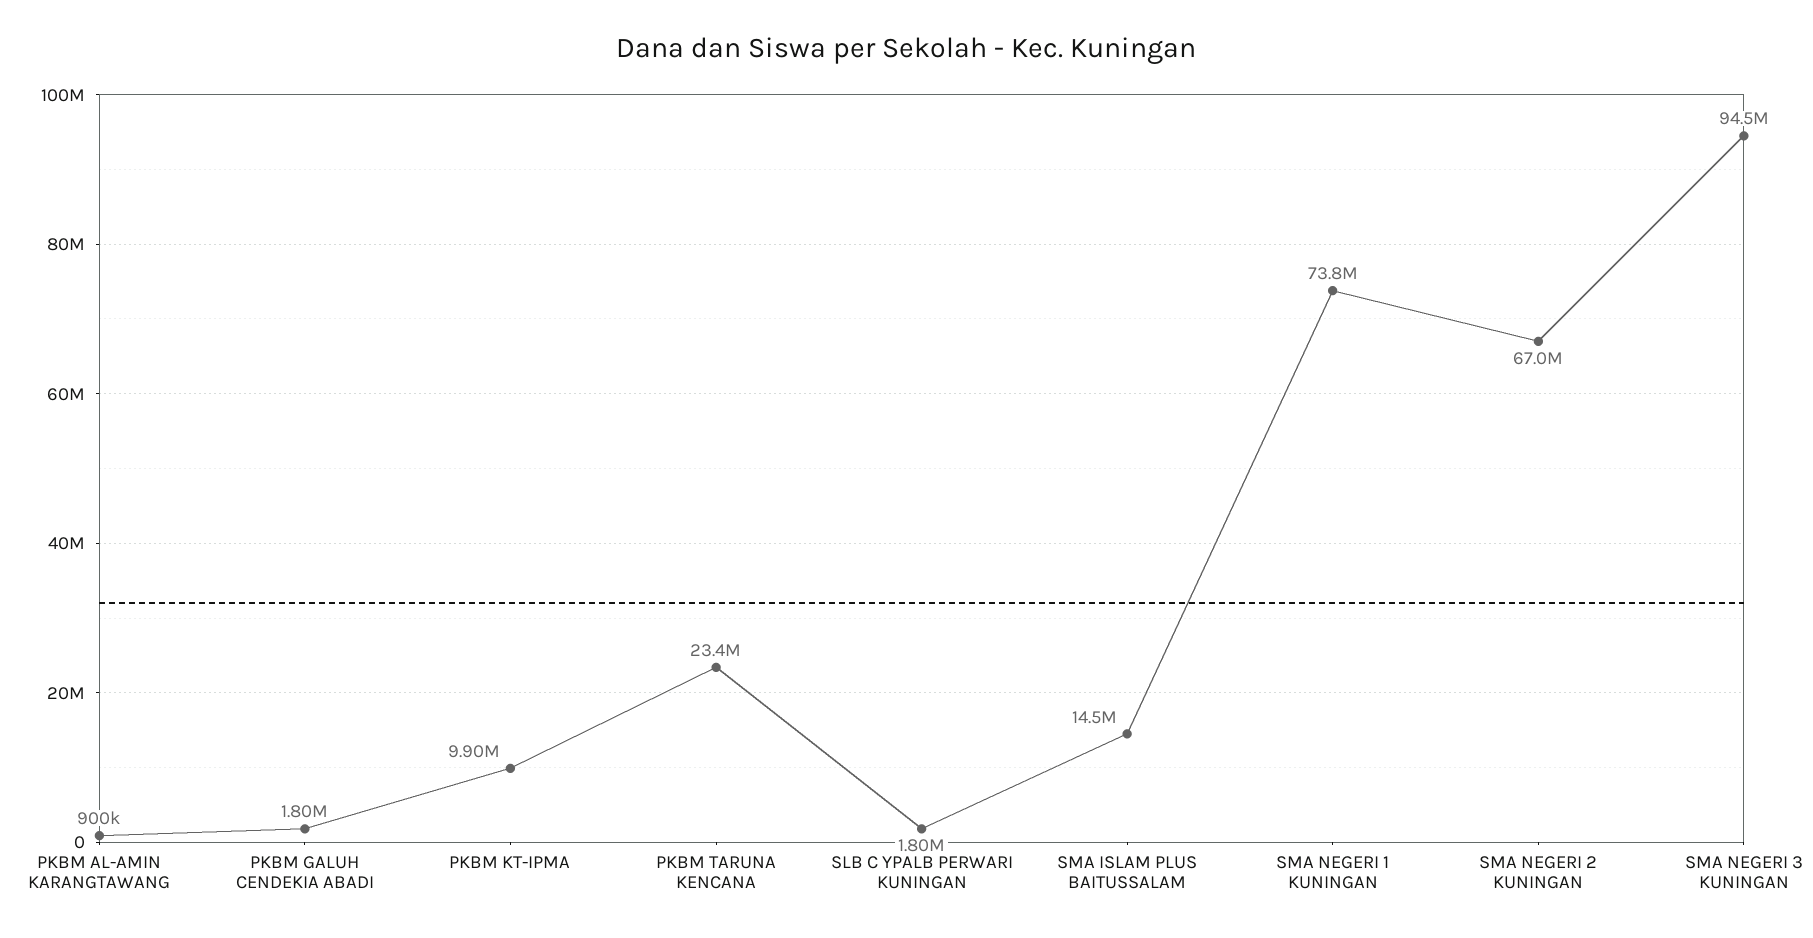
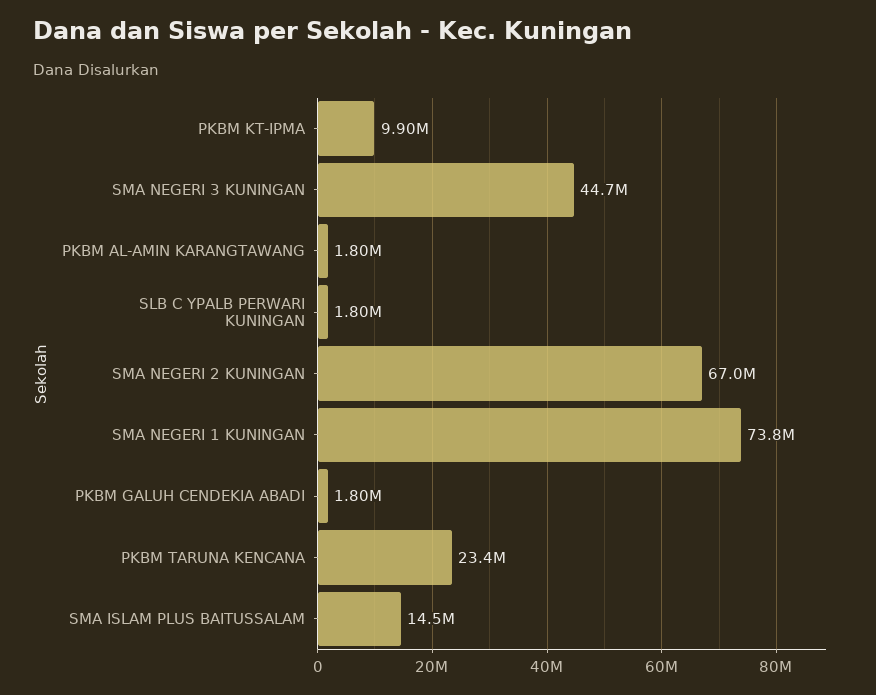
PKBM AL-AMIN KARANGTAWANG: 900000 -> 1800000
SMA NEGERI 3 KUNINGAN: 94500000 -> 44700000

